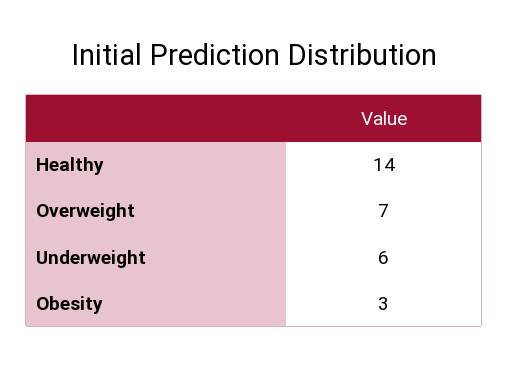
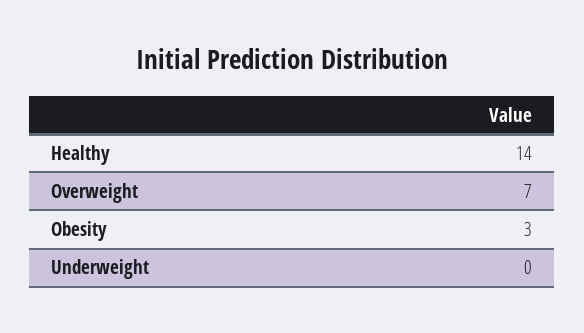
Underweight: 6 -> 0

